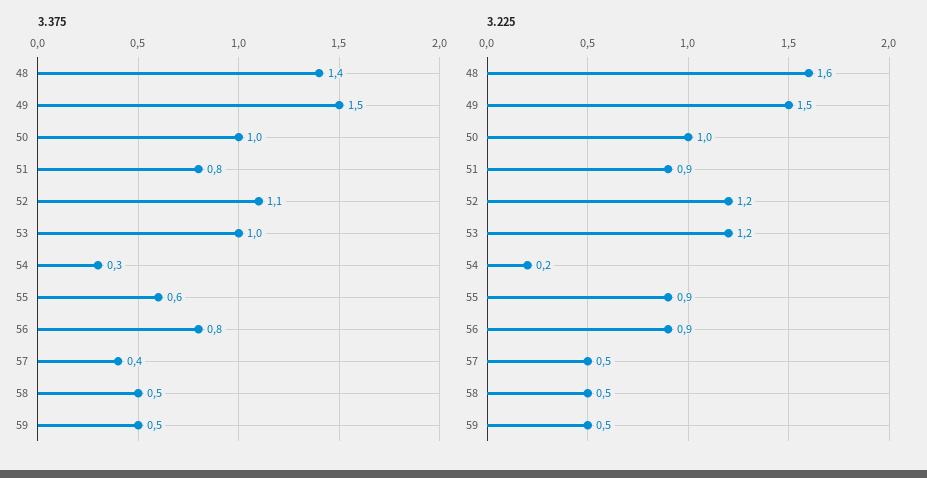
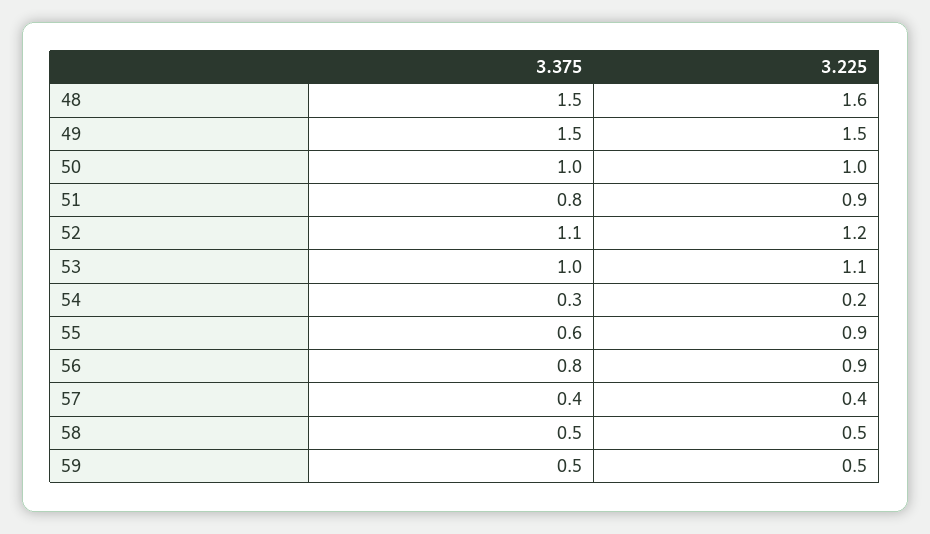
3.375, 48: 1.4 -> 1.5
3.225, 53: 1.2 -> 1.1
3.225, 57: 0.5 -> 0.4

